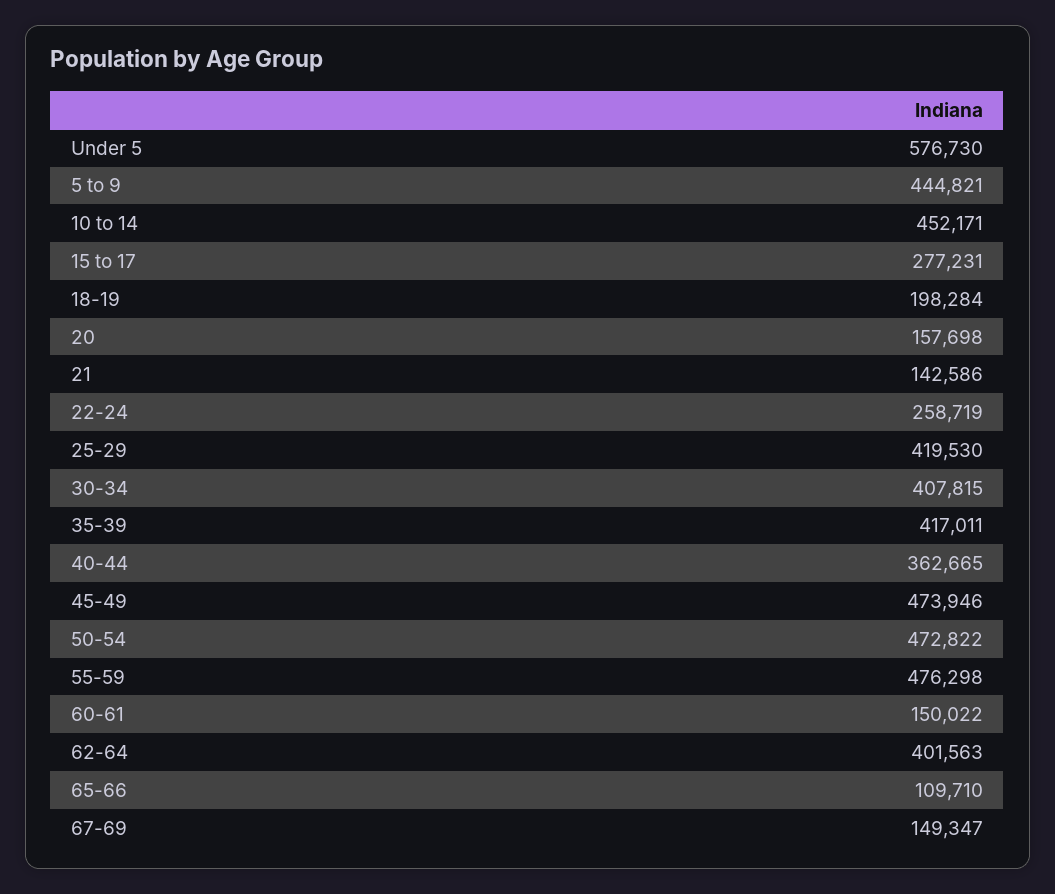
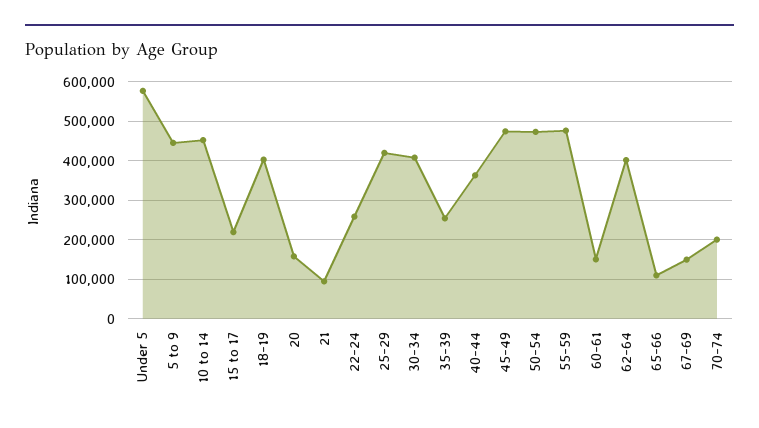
15 to 17: 277231 -> 220000
18-19: 198284 -> 400000
21: 142586 -> 100000
35-39: 417011 -> 260000
70-74: none -> 200000

